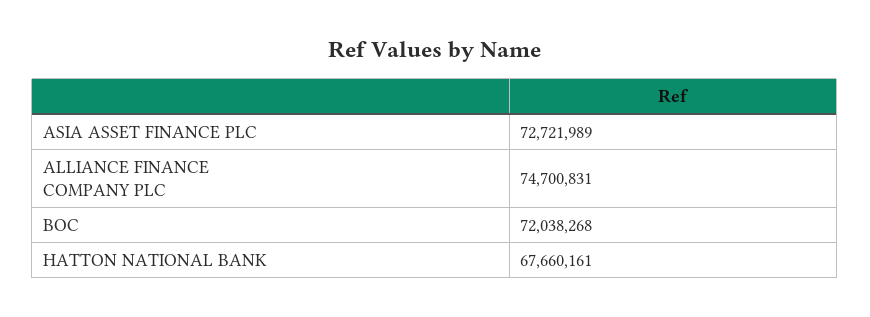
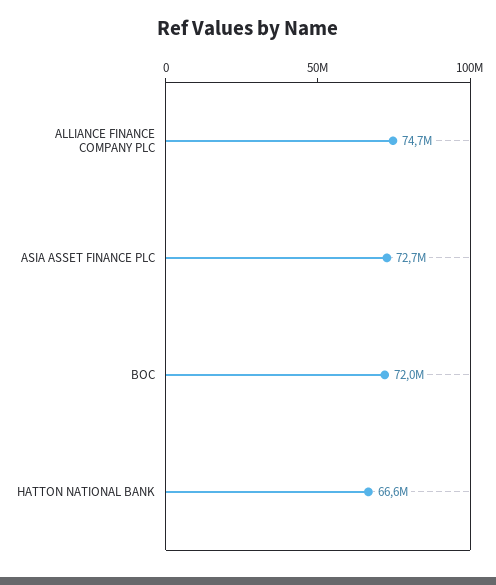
HATTON NATIONAL BANK: 67660161 -> 66600000

